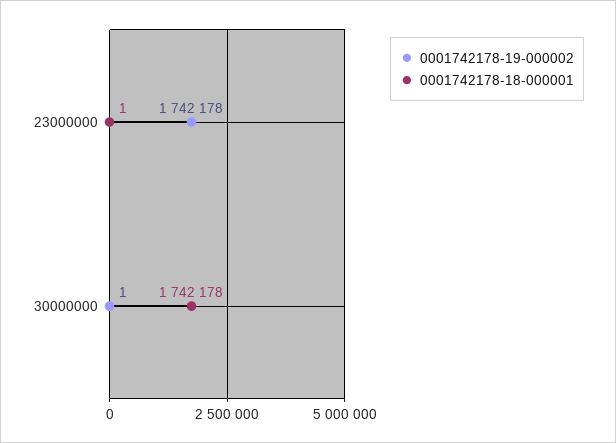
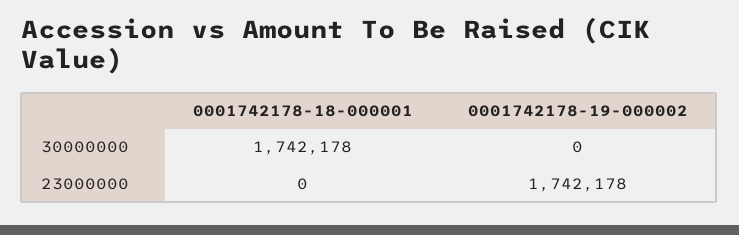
0001742178-18-000001, 23000000: 1 -> 0
0001742178-19-000002, 30000000: 1 -> 0

